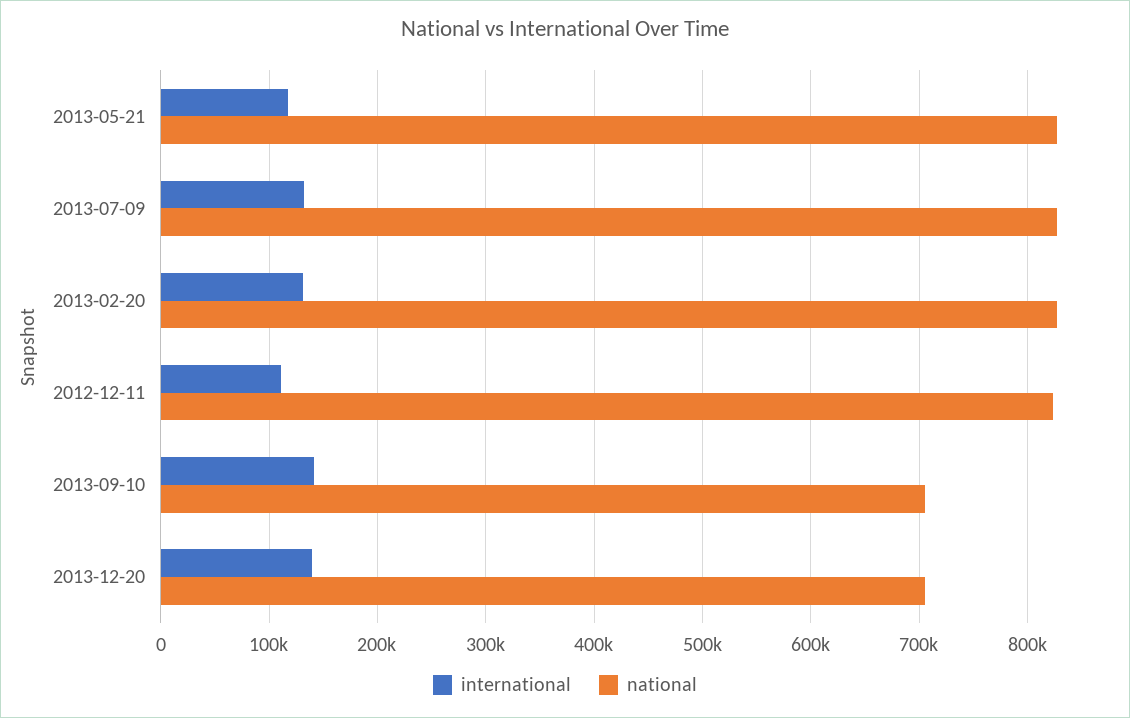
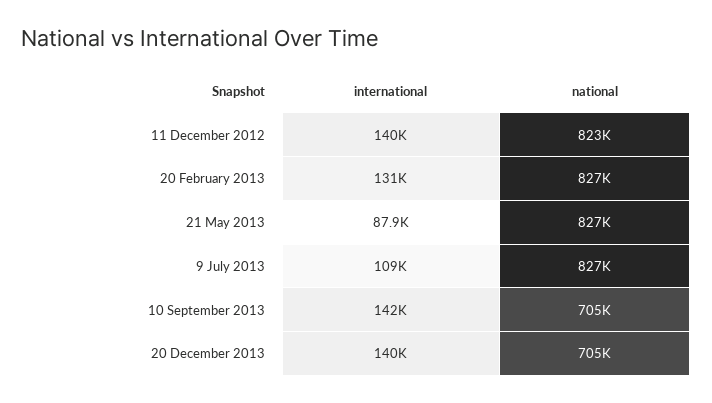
international, 2013-05-21: 120000 -> 87900
international, 2013-07-09: 130000 -> 109000
international, 2012-12-11: 110000 -> 140000

